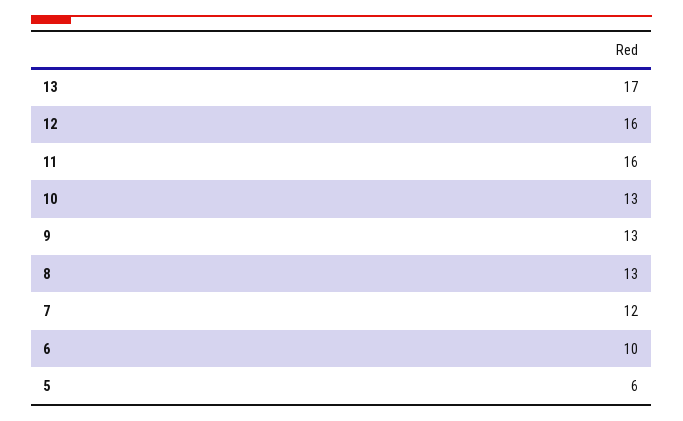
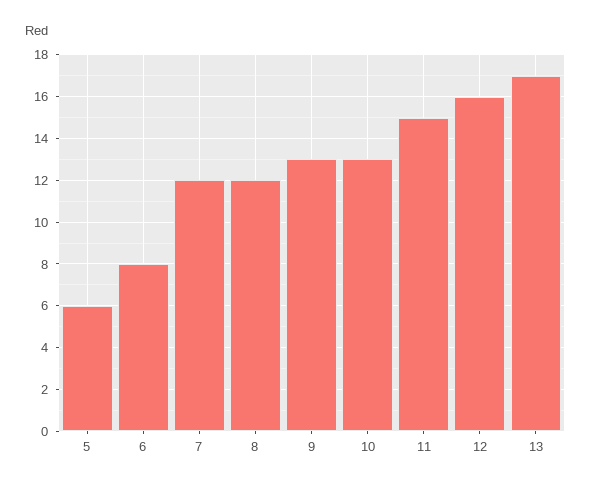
11: 16 -> 15
8: 13 -> 12
6: 10 -> 8

